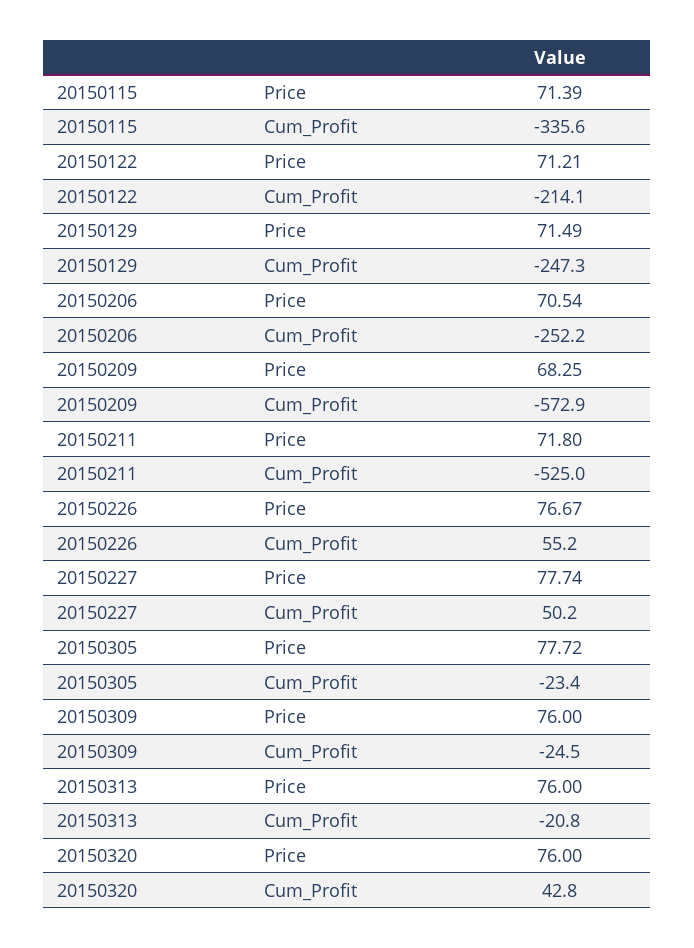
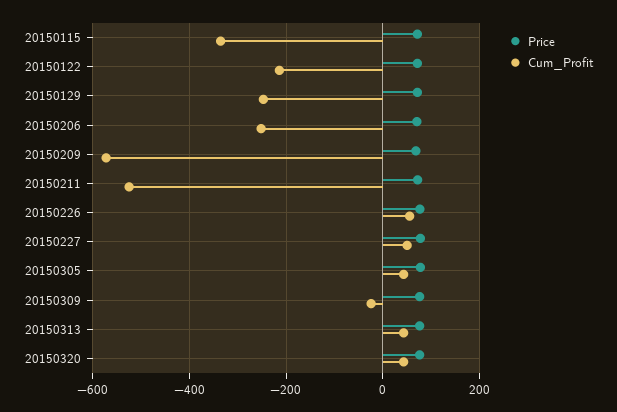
Cum_Profit, 20150305: -23.4 -> 40
Cum_Profit, 20150313: -20.8 -> 40

